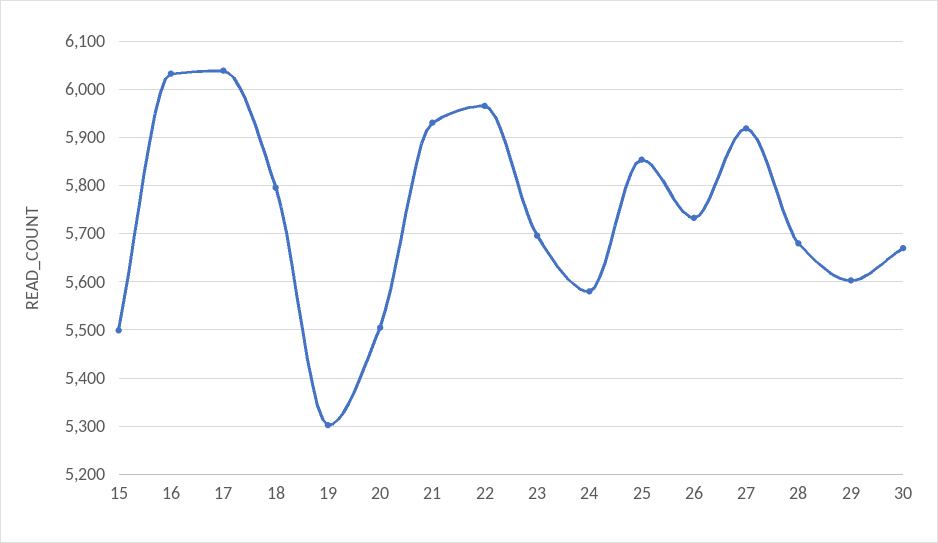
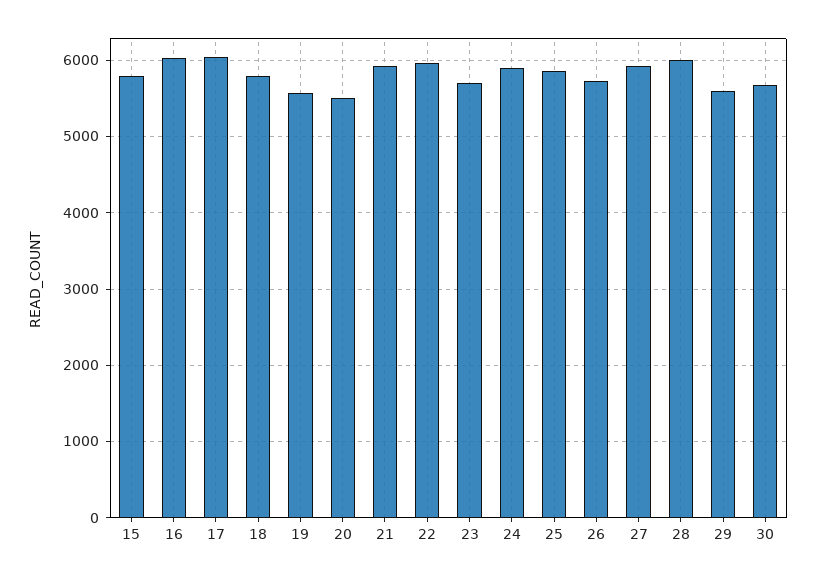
15: 5500 -> 5800
19: 5300 -> 5600
24: 5580 -> 5900
28: 5680 -> 6000

